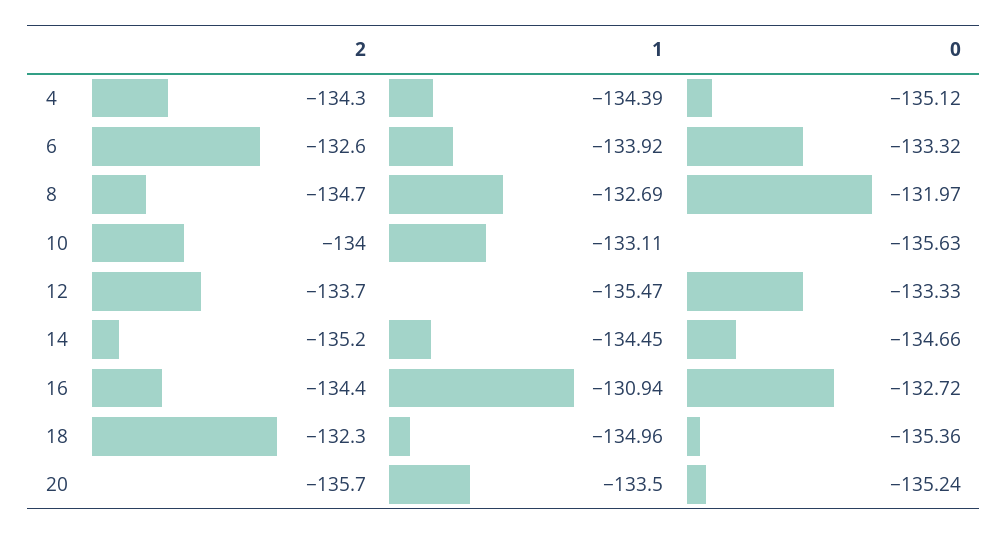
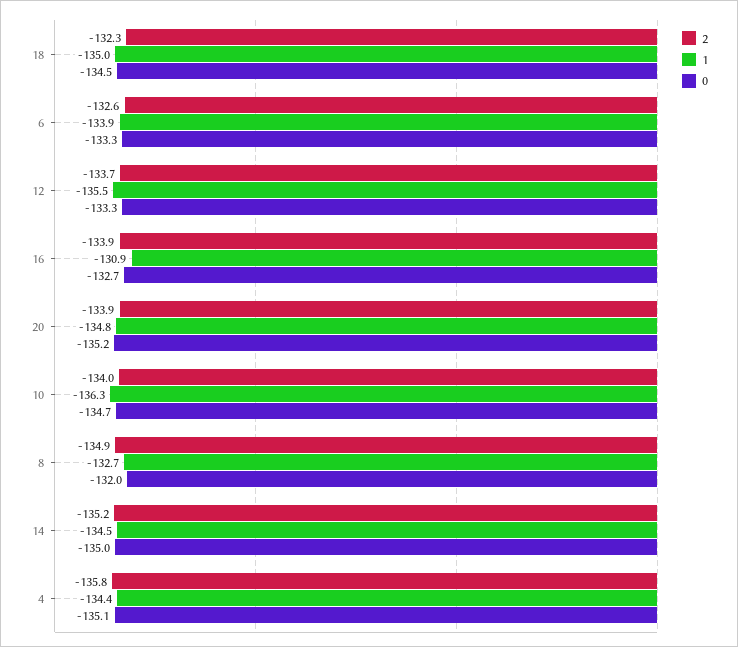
2, 4: -134.3 -> -135.8
2, 8: -134.7 -> -134.9
1, 10: -133.11 -> -136.3
0, 10: -135.63 -> -134.7
0, 14: -134.66 -> -135
2, 16: -134.4 -> -133.9
0, 18: -135.36 -> -134.5
2, 20: -135.7 -> -133.9
1, 20: -133.5 -> -134.8

